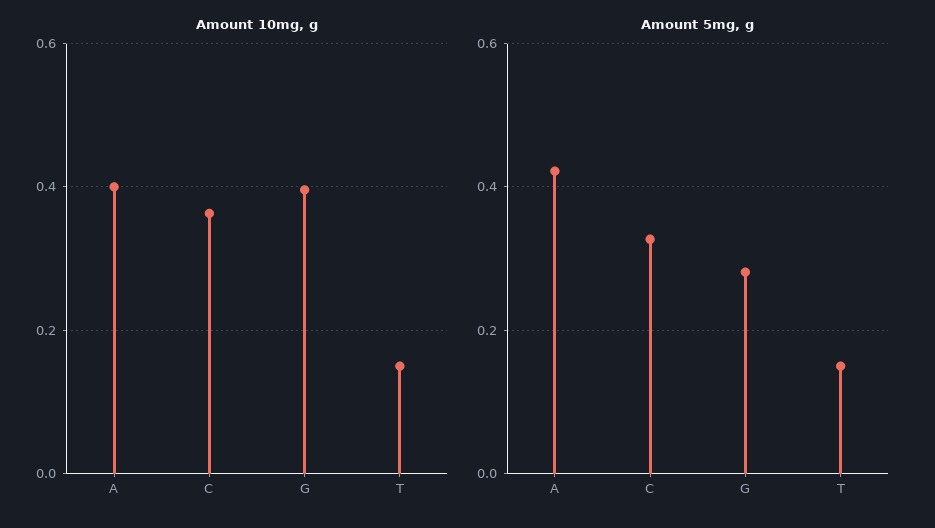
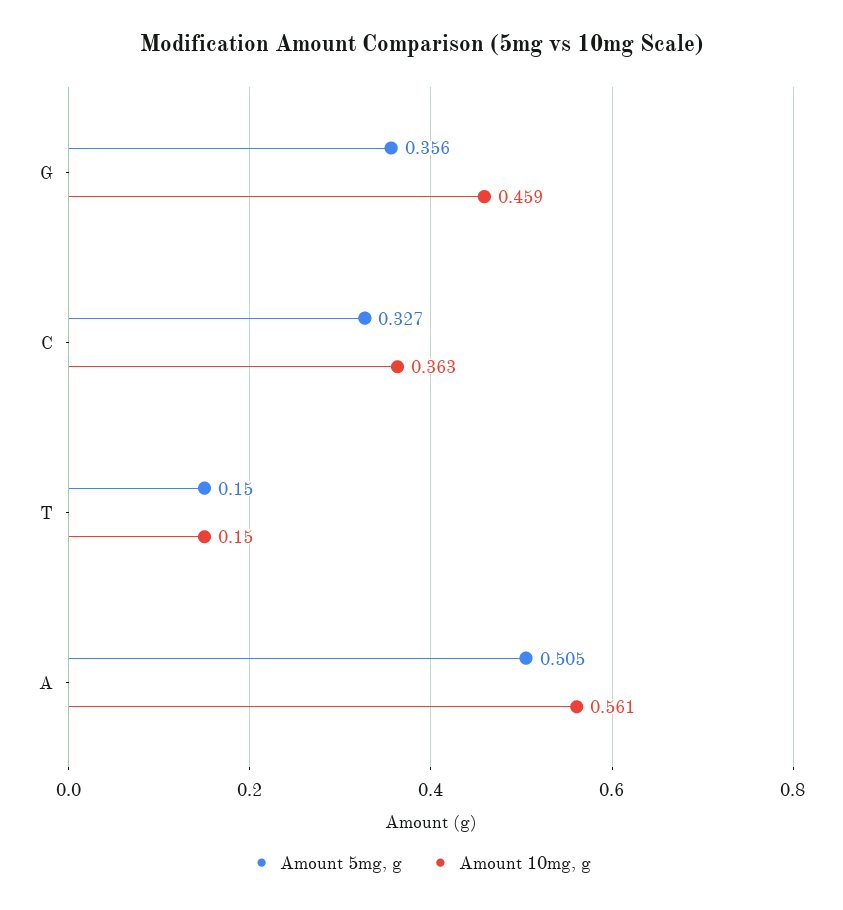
Amount 10mg, g, A: 0.4 -> 0.561
Amount 10mg, g, G: 0.4 -> 0.459
Amount 5mg, g, A: 0.42 -> 0.505
Amount 5mg, g, G: 0.28 -> 0.356

